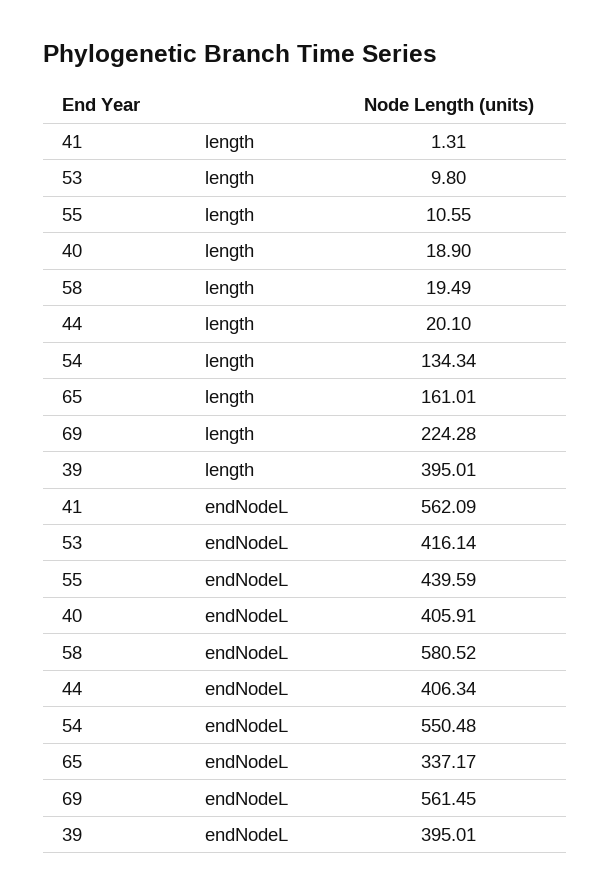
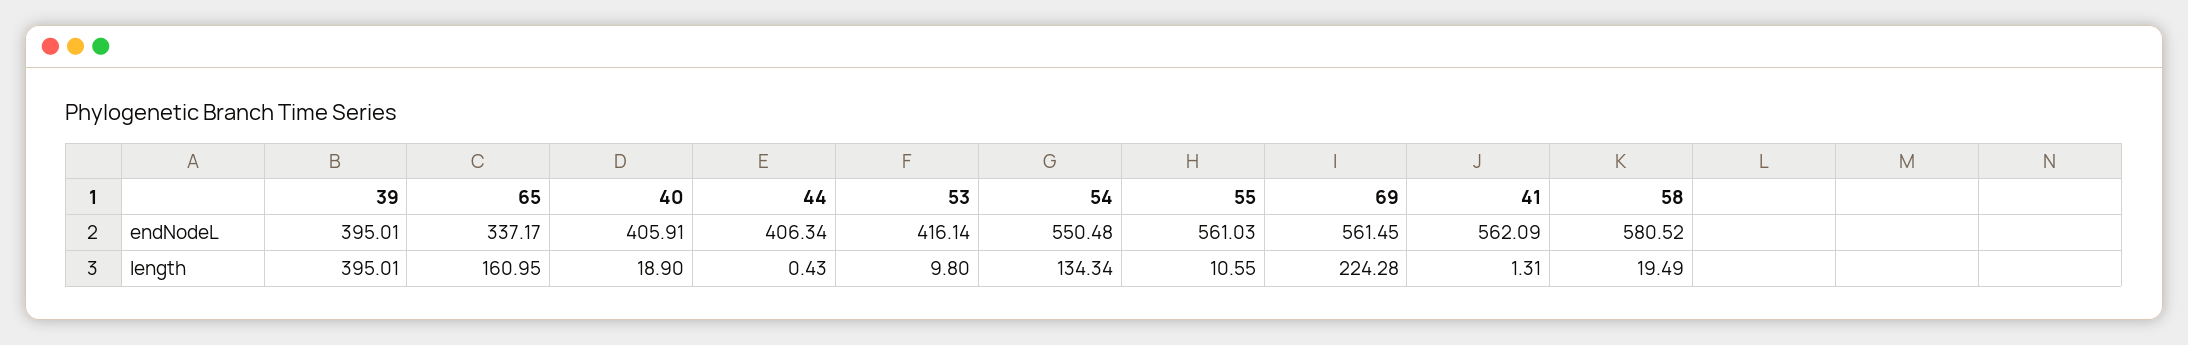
44, length: 20.1 -> 0.43
65, length: 161.01 -> 160.95
55, endNodeL: 439.59 -> 561.03

